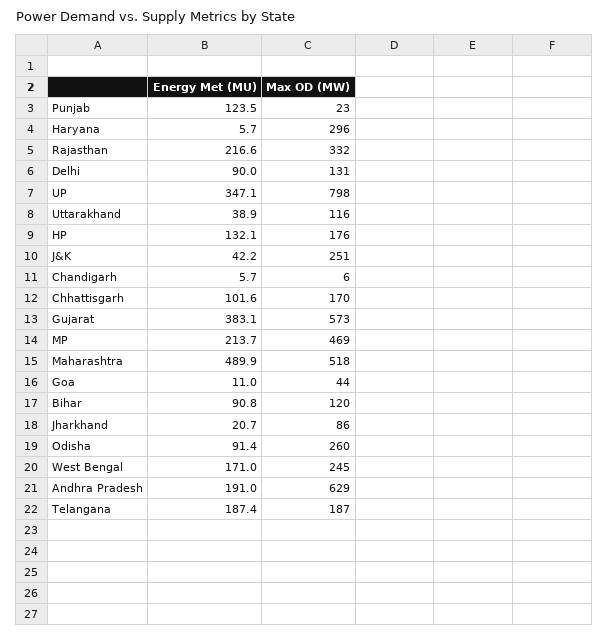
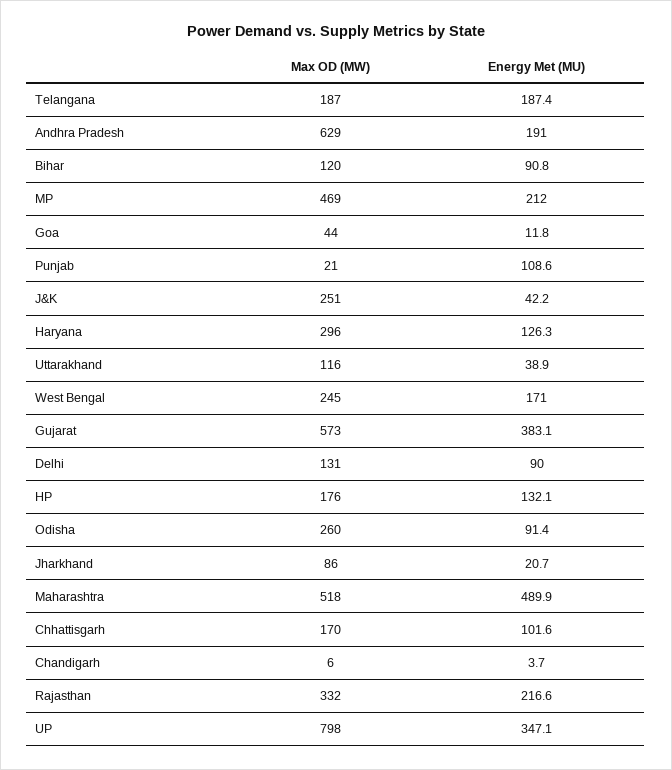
Energy Met (MU), Punjab: 123.5 -> 108.6
Max OD (MW), Punjab: 23 -> 21
Energy Met (MU), Haryana: 5.7 -> 126.3
Energy Met (MU), Chandigarh: 5.7 -> 3.7
Energy Met (MU), MP: 213.7 -> 212
Energy Met (MU), Goa: 11 -> 11.8

